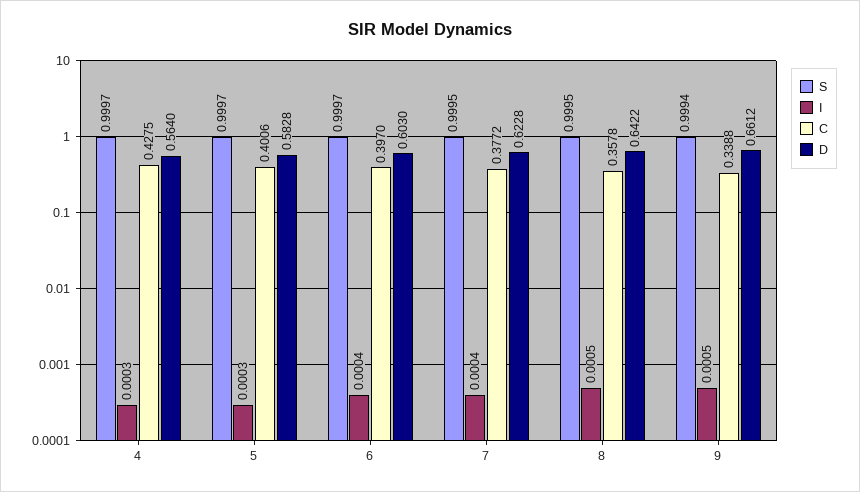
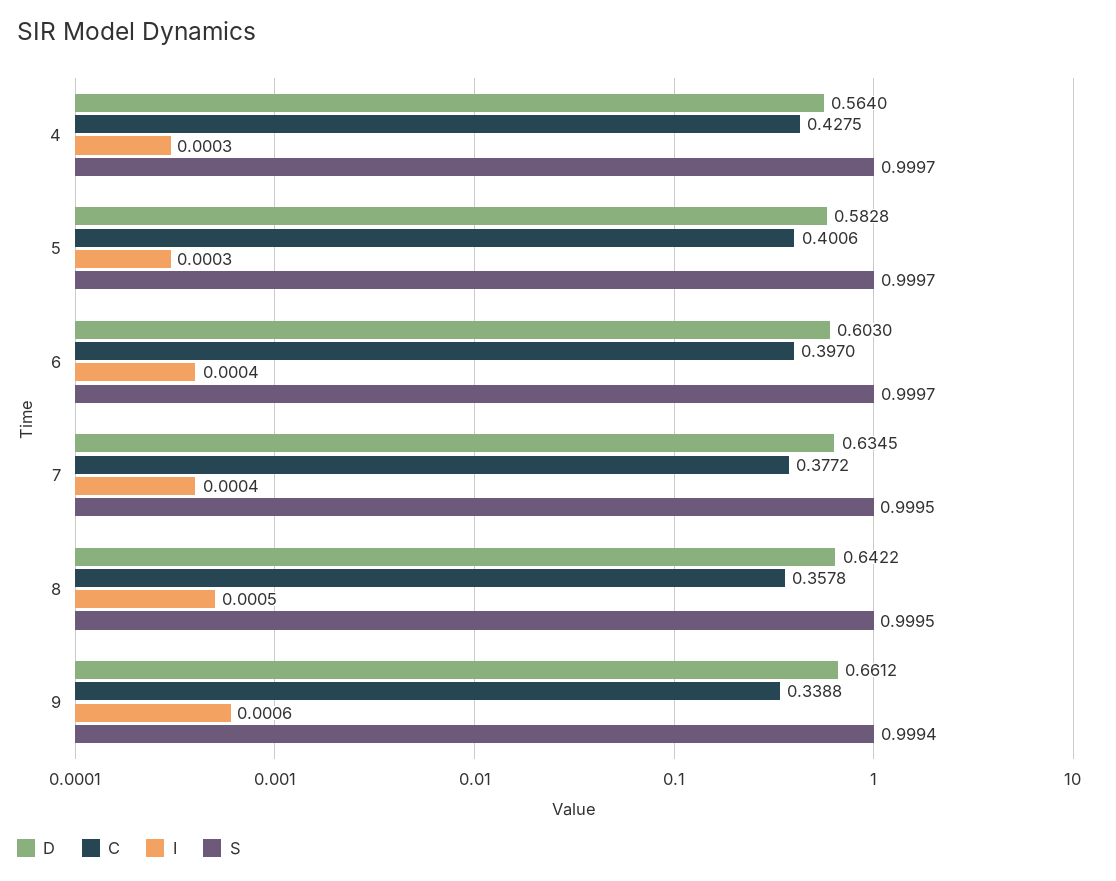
D, 7: 0.6228 -> 0.6345
I, 9: 0.0005 -> 0.0006

